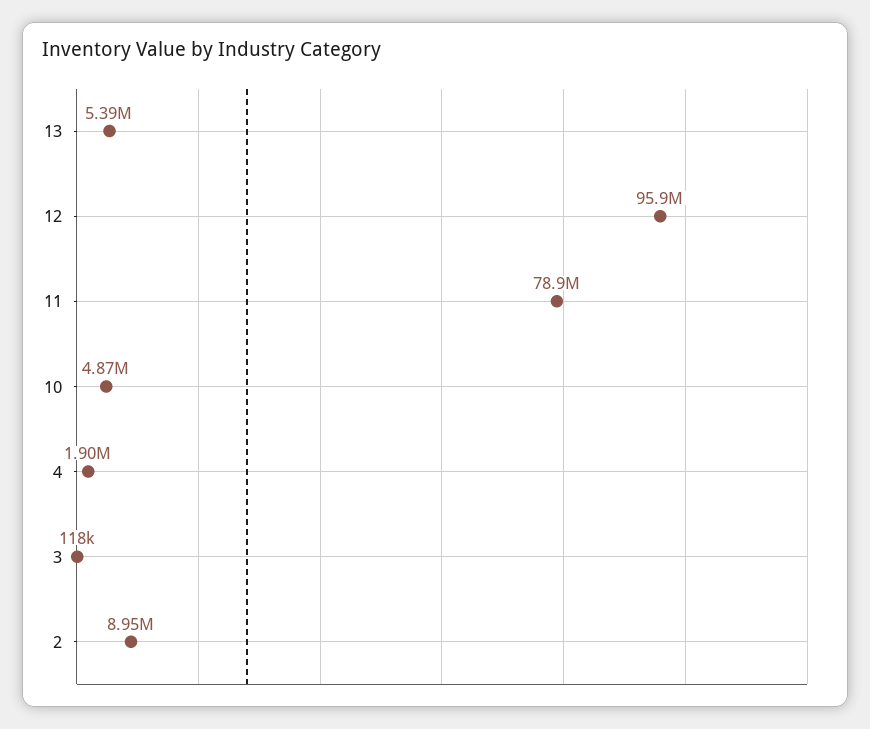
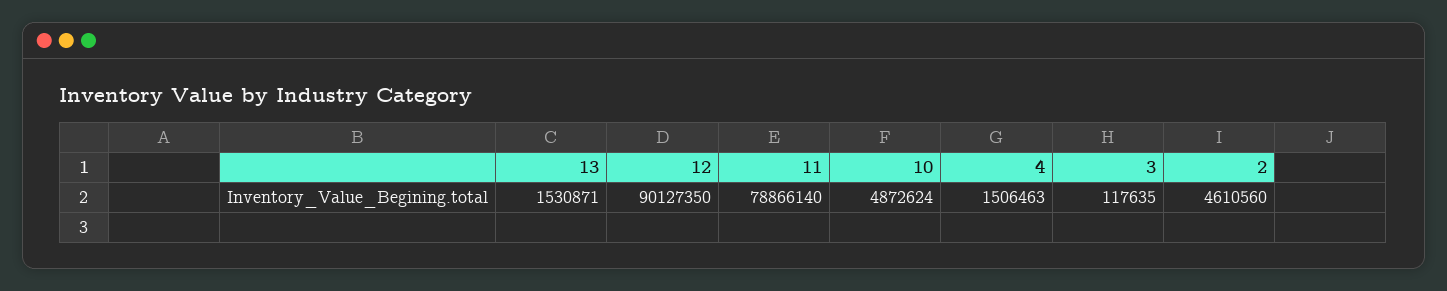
13: 5390000 -> 1530871
12: 95900000 -> 90127350
4: 1900000 -> 1506463
2: 8950000 -> 4610560

